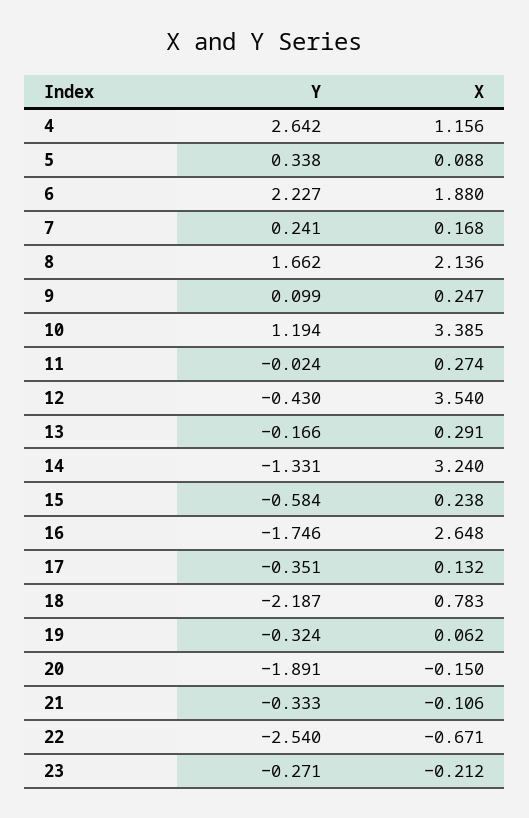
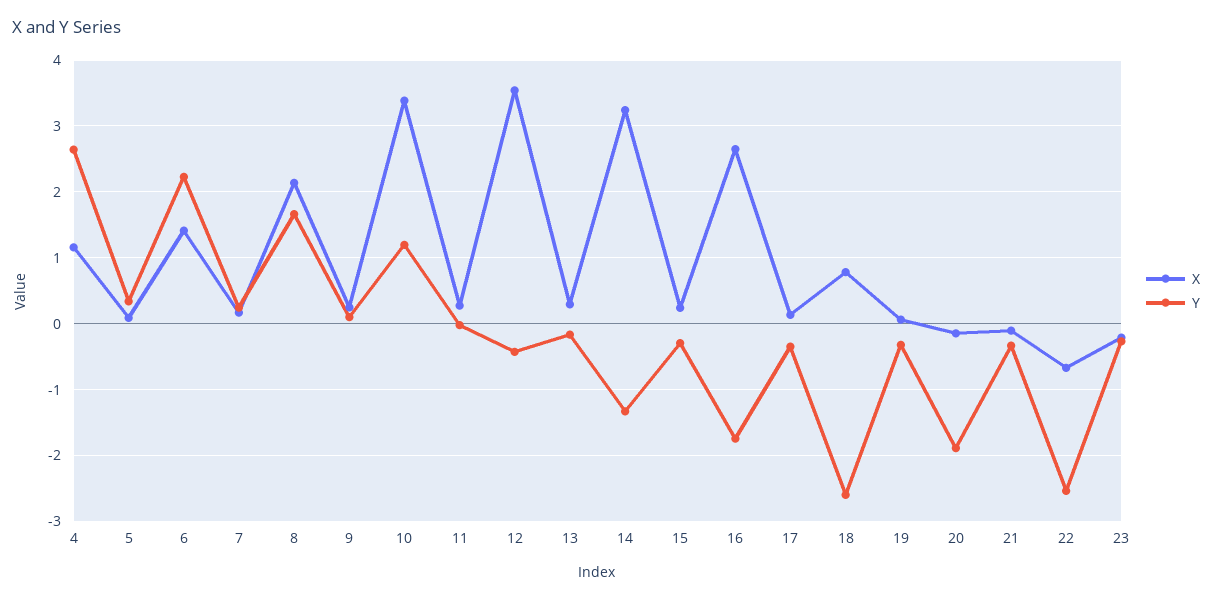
X, 6: 1.88 -> 1.4
Y, 15: -0.584 -> -0.3
Y, 18: -2.187 -> -2.6

